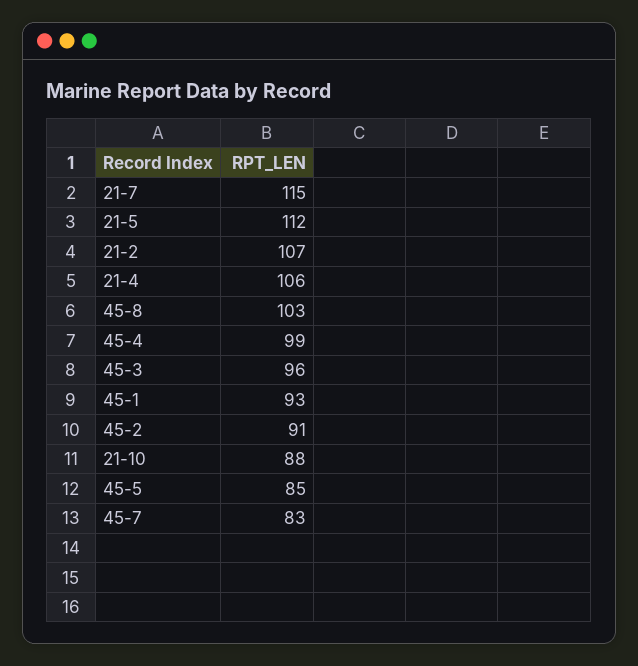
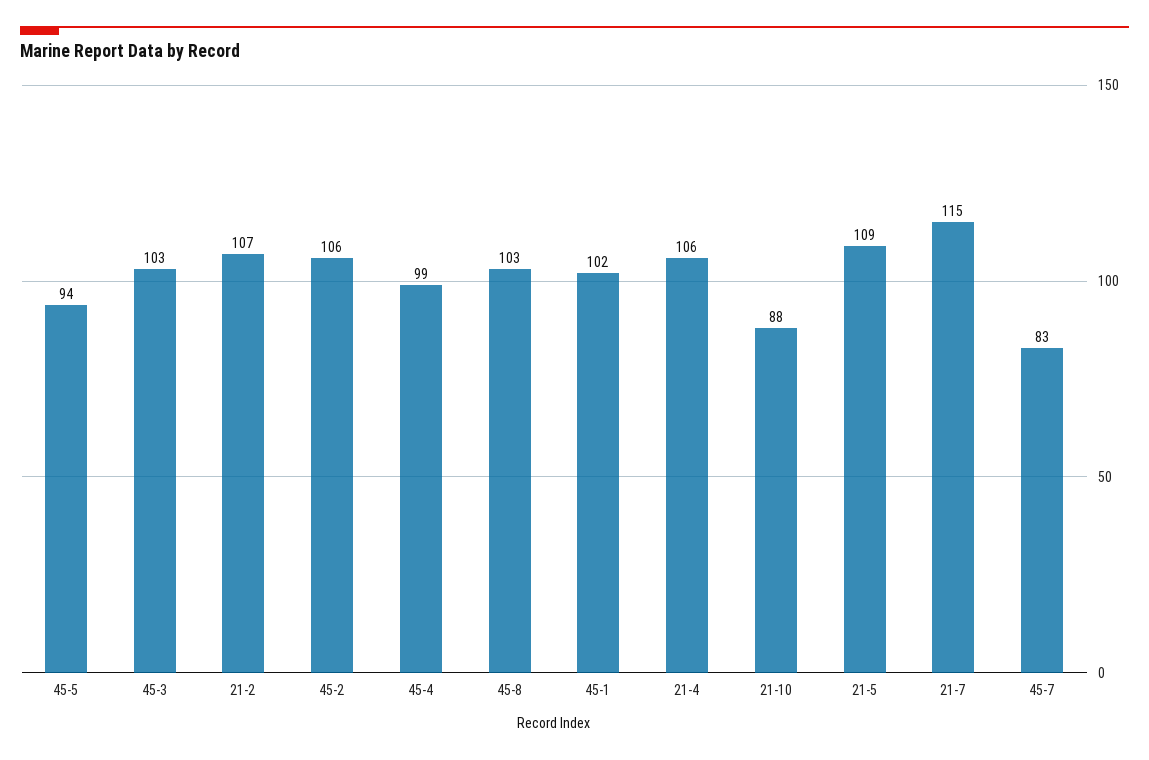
21-5: 112 -> 109
45-3: 96 -> 103
45-1: 93 -> 102
45-2: 91 -> 106
45-5: 85 -> 94

